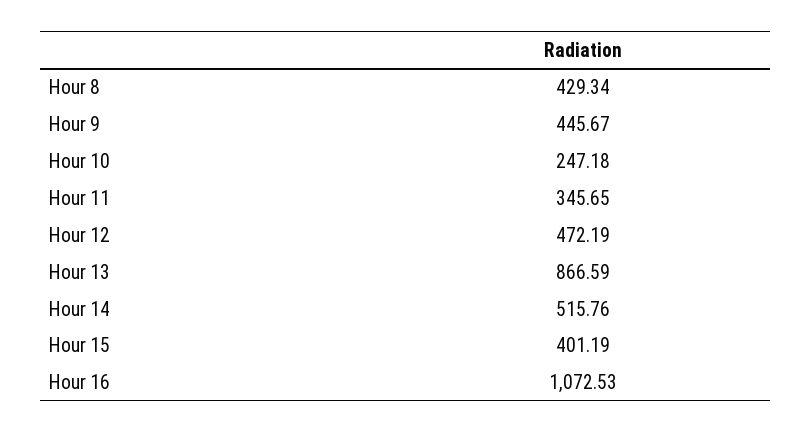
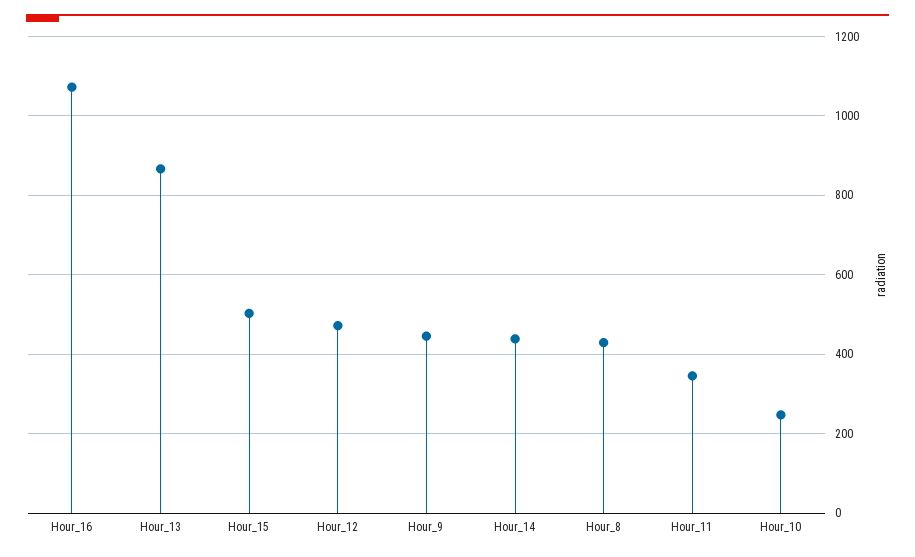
Hour 14: 515.76 -> 440
Hour 15: 401.19 -> 500

